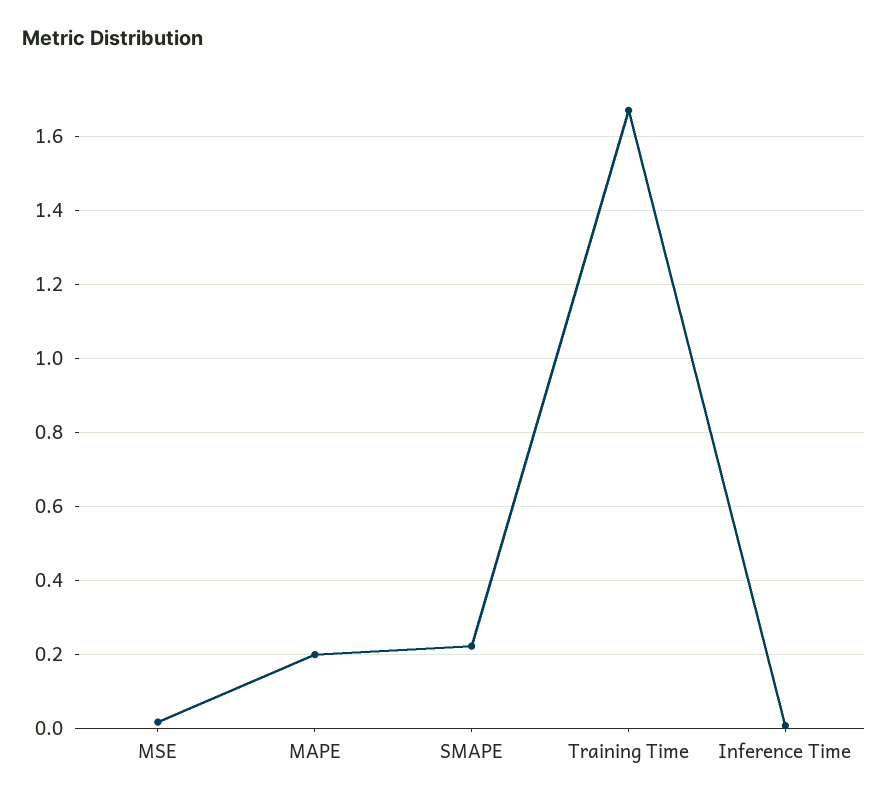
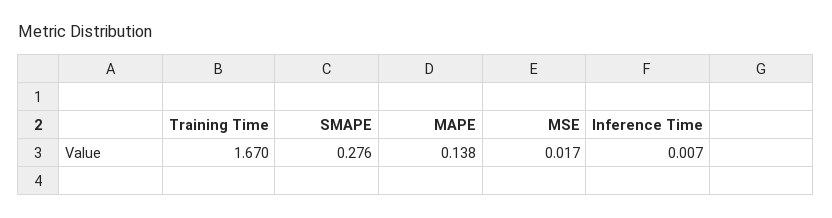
MAPE: 0.2 -> 0.138
SMAPE: 0.22 -> 0.276

